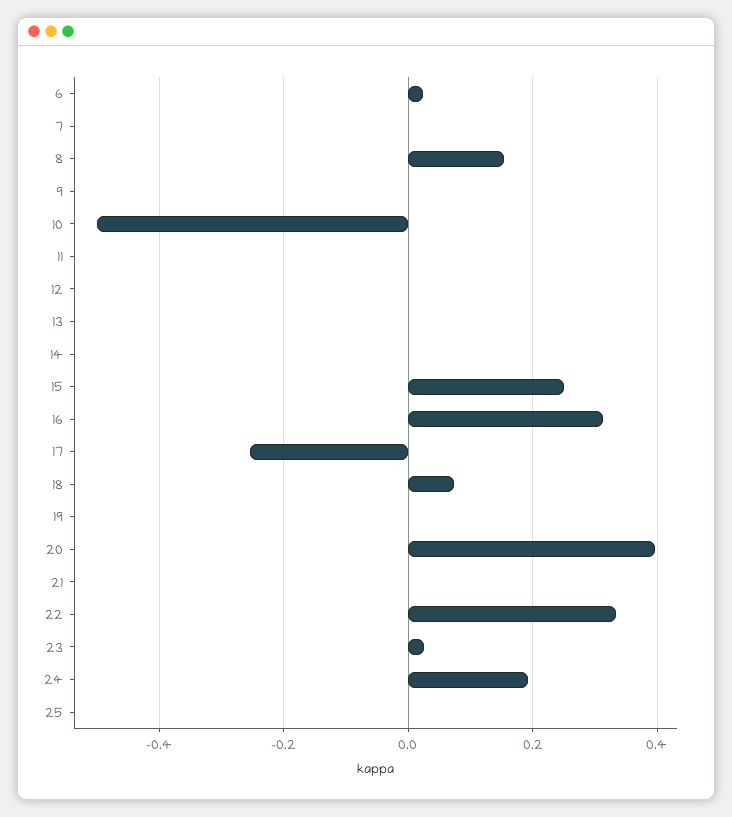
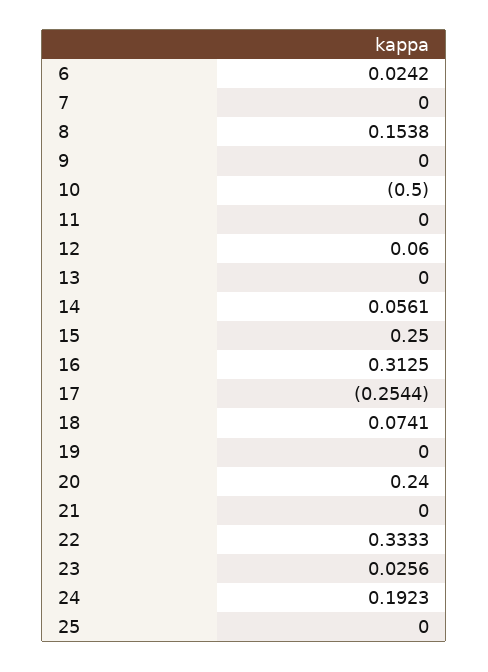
12: 0 -> 0.06
14: 0 -> 0.0561
20: 0.4 -> 0.24

